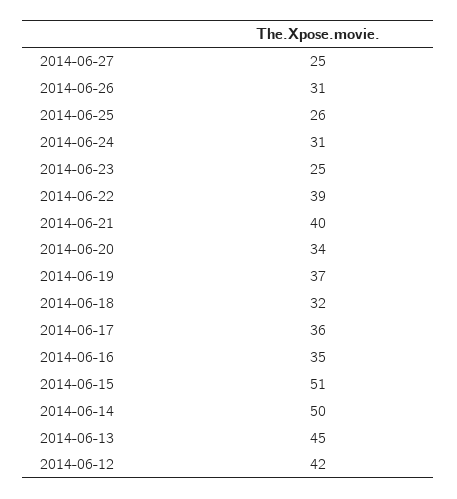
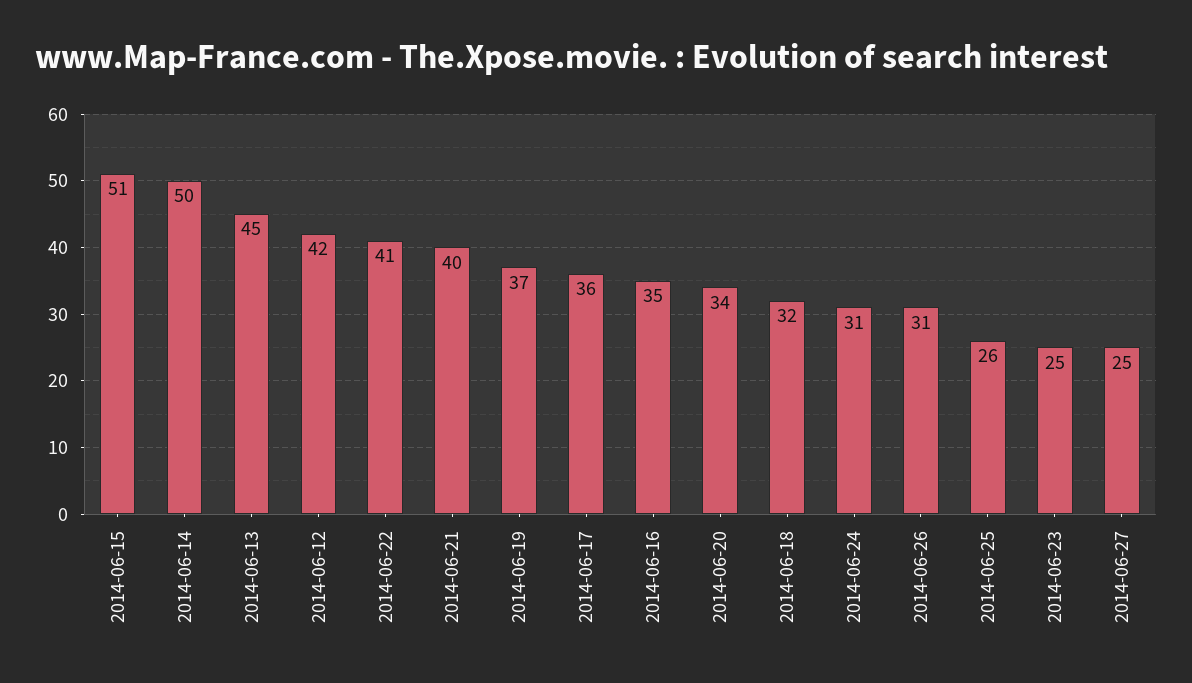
2014-06-22: 39 -> 41

